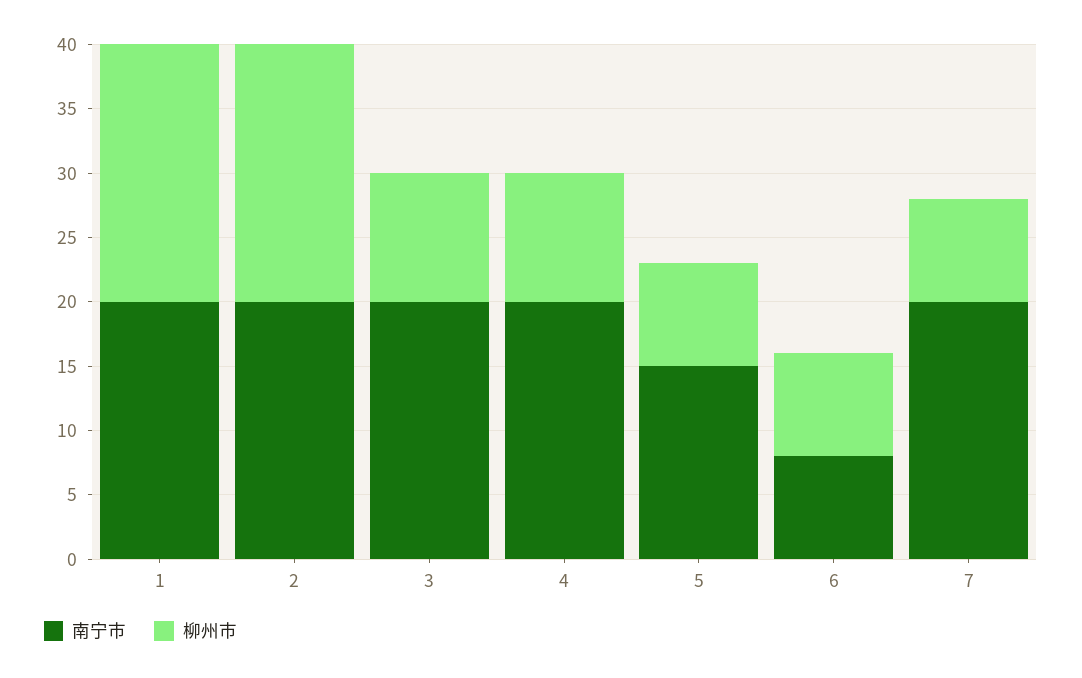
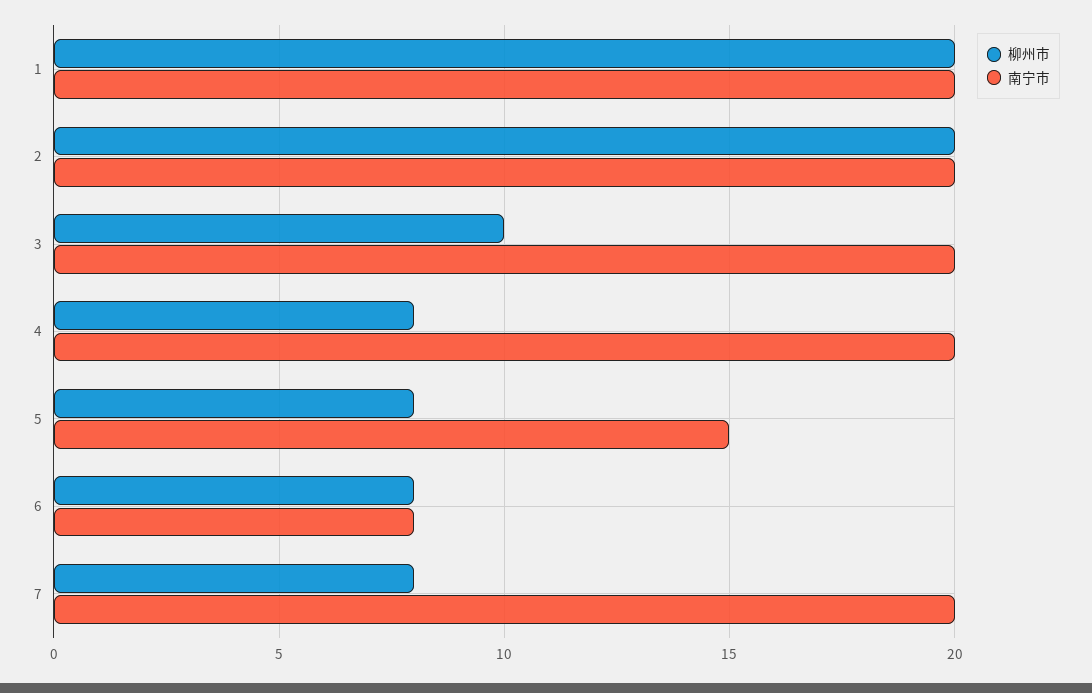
柳州市, 4: 10 -> 8

